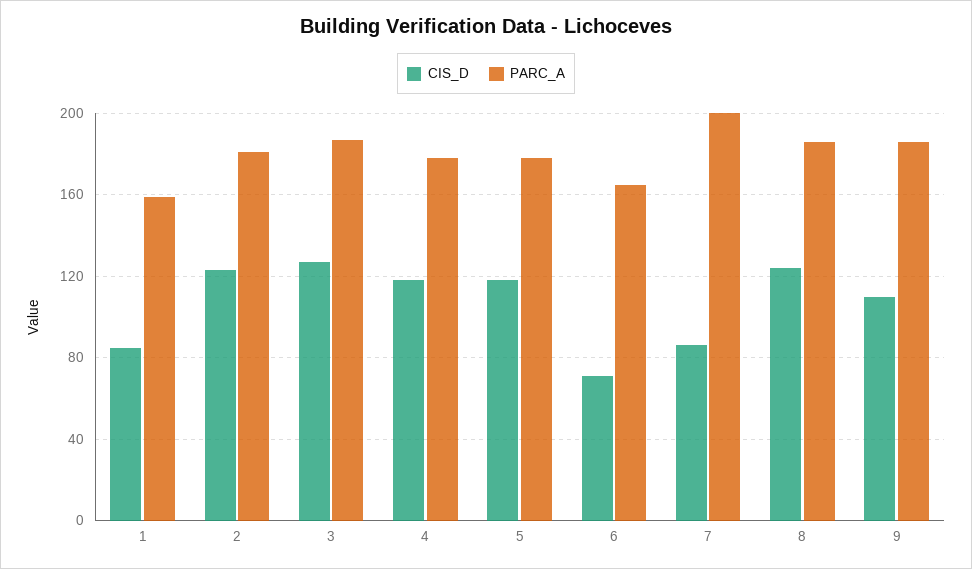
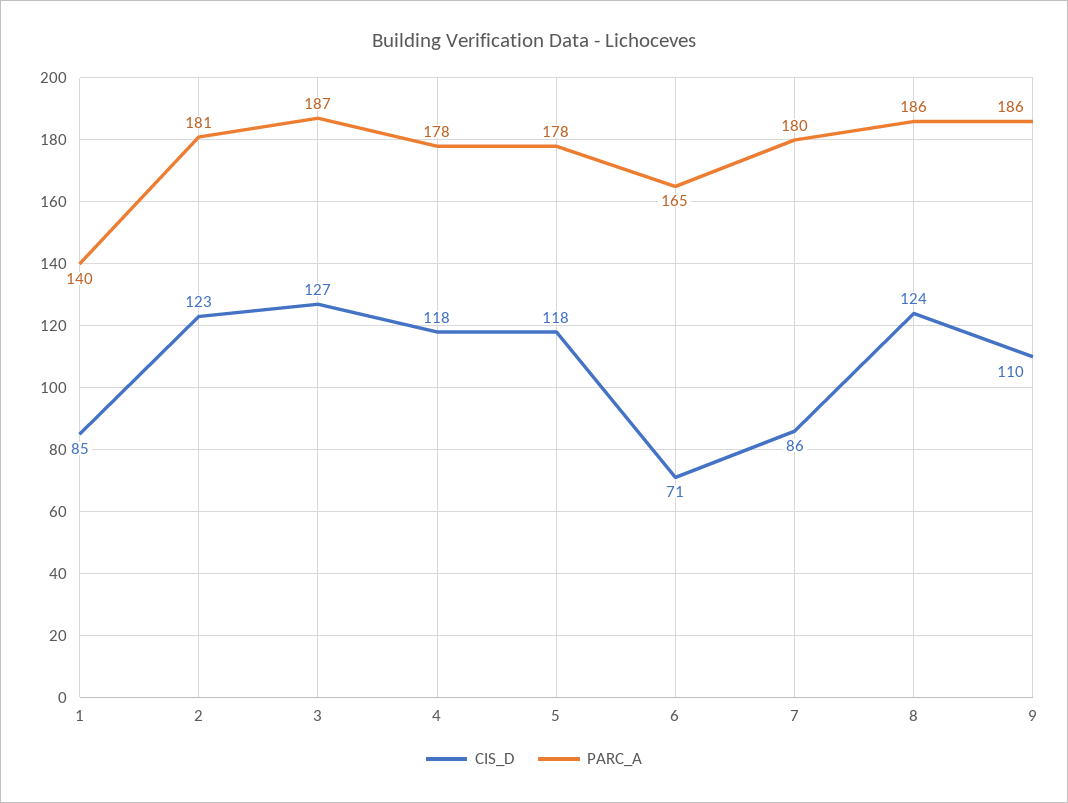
PARC_A, 1: 160 -> 140
PARC_A, 7: 200 -> 180

